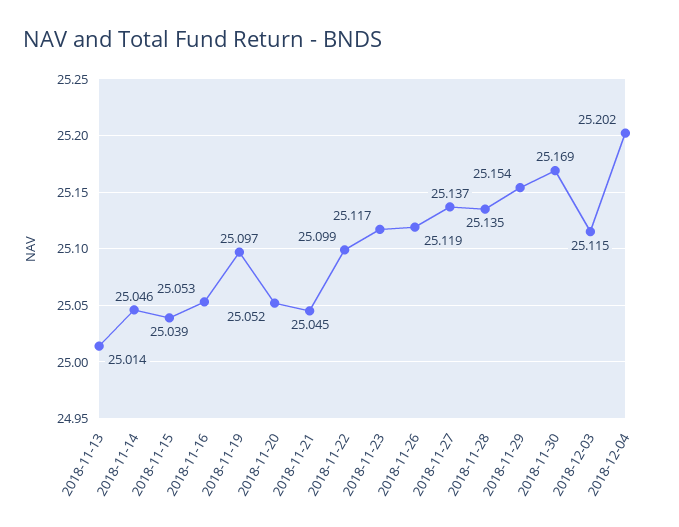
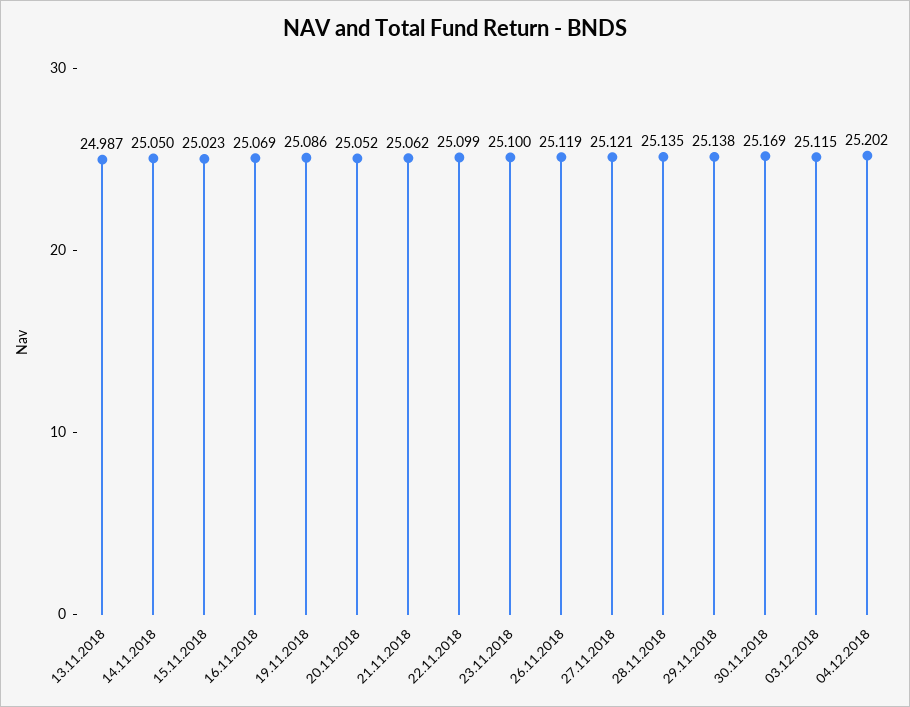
2018-11-13: 25.014 -> 24.987
2018-11-14: 25.046 -> 25.05
2018-11-15: 25.039 -> 25.023
2018-11-16: 25.053 -> 25.069
2018-11-19: 25.097 -> 25.086
2018-11-21: 25.045 -> 25.062
2018-11-23: 25.117 -> 25.1
2018-11-27: 25.137 -> 25.121
2018-11-29: 25.154 -> 25.138

